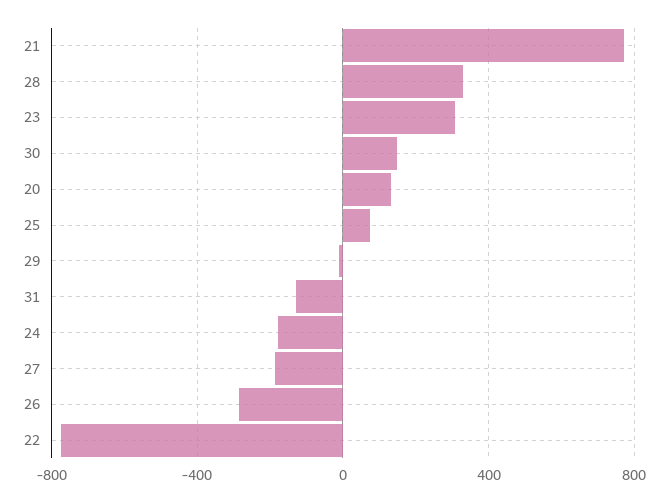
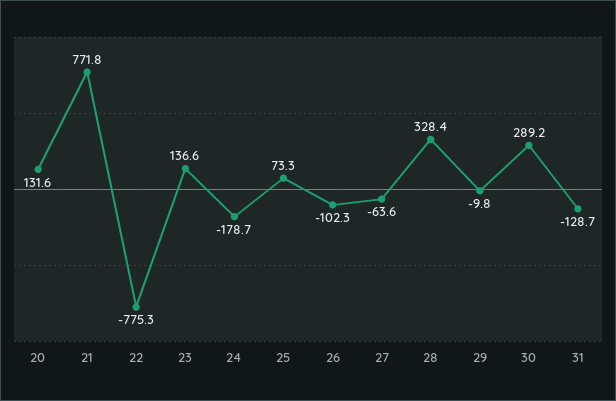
23: 300 -> 136.6
30: 150 -> 289.2
27: -200 -> -63.6
26: -300 -> -102.3

